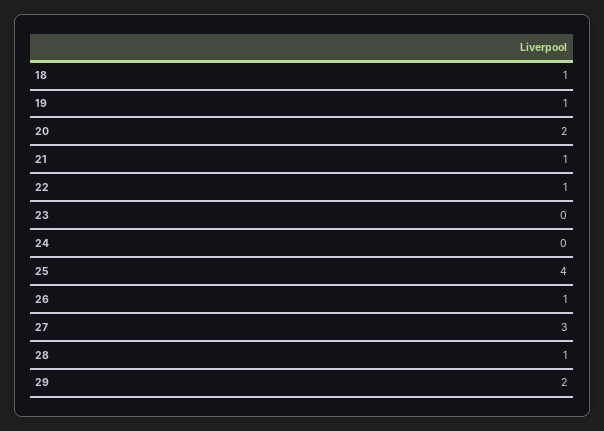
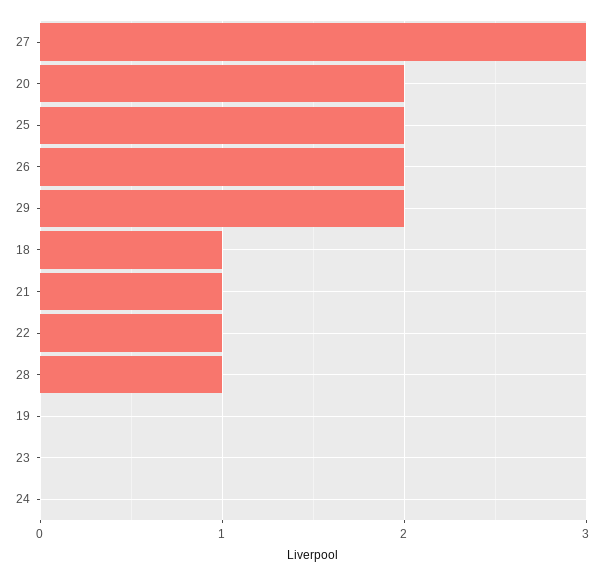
19: 1 -> 0
25: 4 -> 2
26: 1 -> 2

